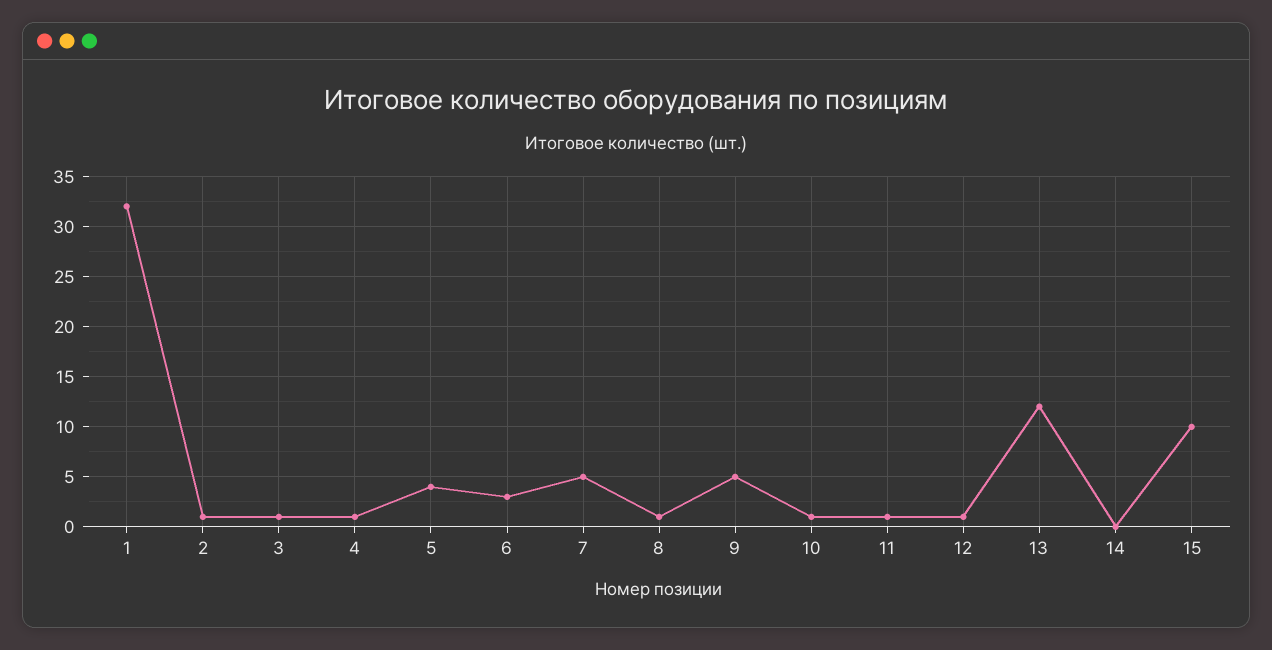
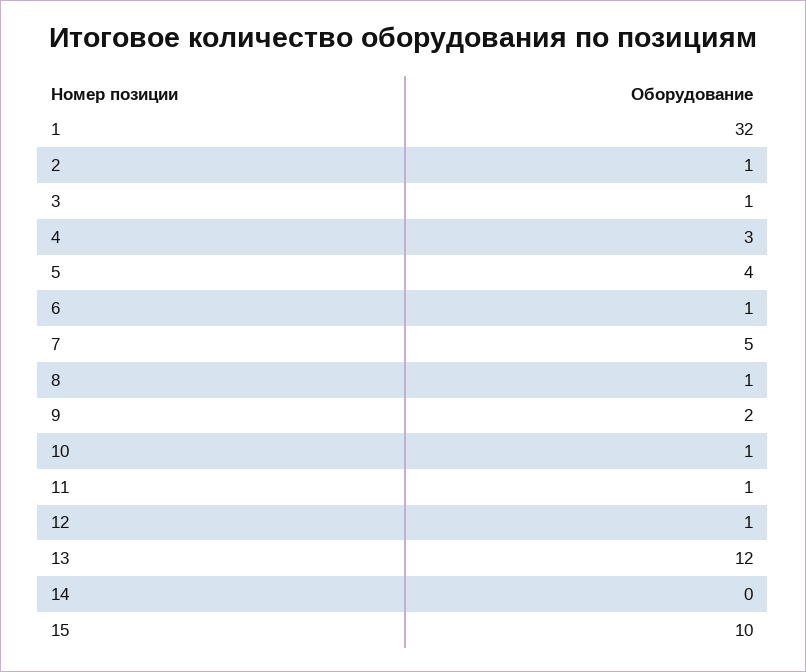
4: 1 -> 3
6: 3 -> 1
9: 5 -> 2

